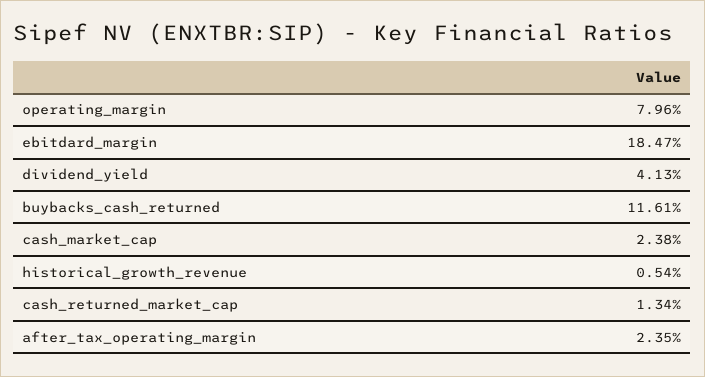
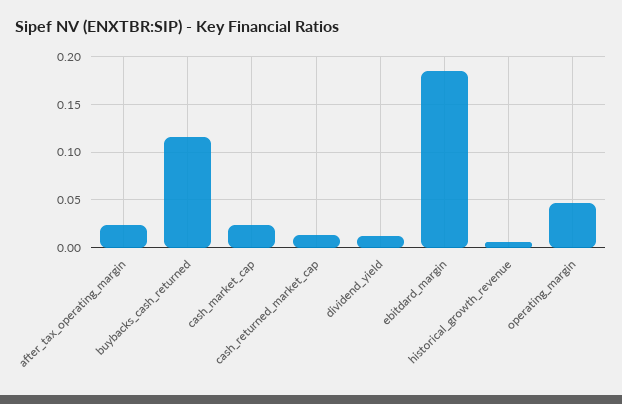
operating_margin: 0.0796 -> 0.05
dividend_yield: 0.0413 -> 0.01

